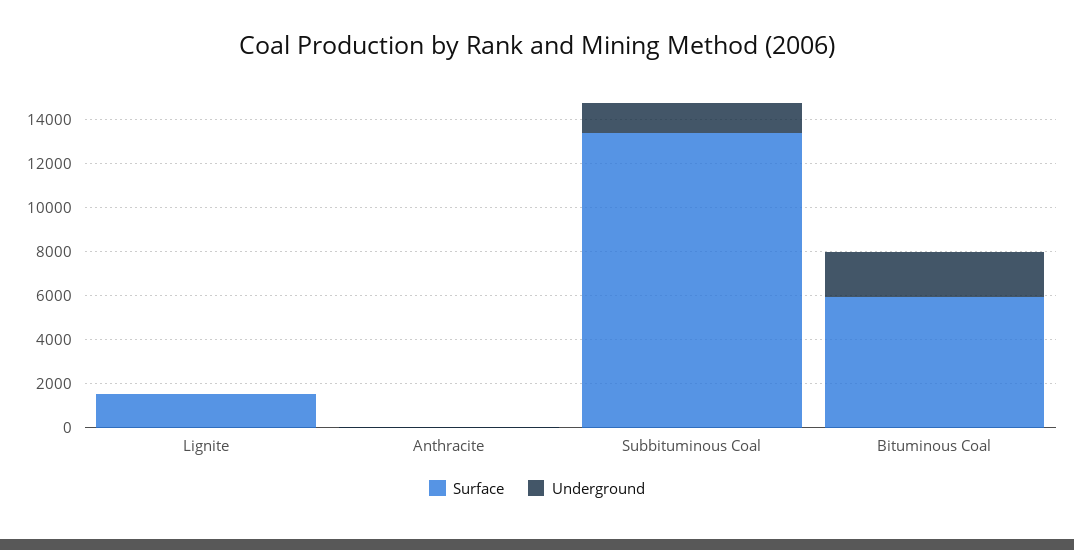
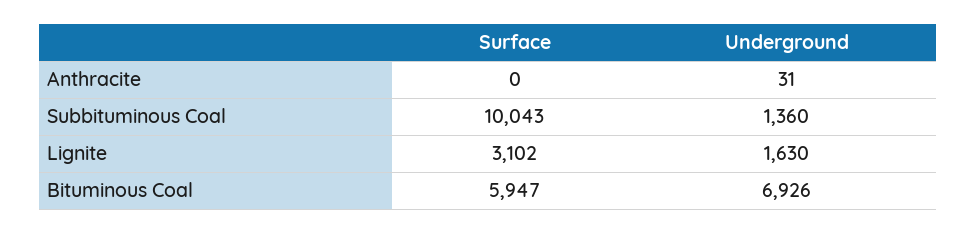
Surface, Lignite: 1500 -> 3102
Underground, Lignite: 0 -> 1630
Surface, Subbituminous Coal: 13500 -> 10043
Underground, Bituminous Coal: 2000 -> 6926

